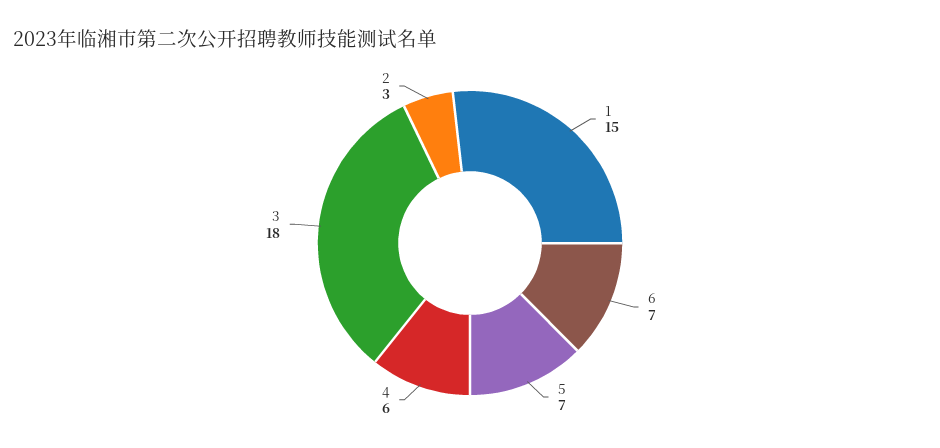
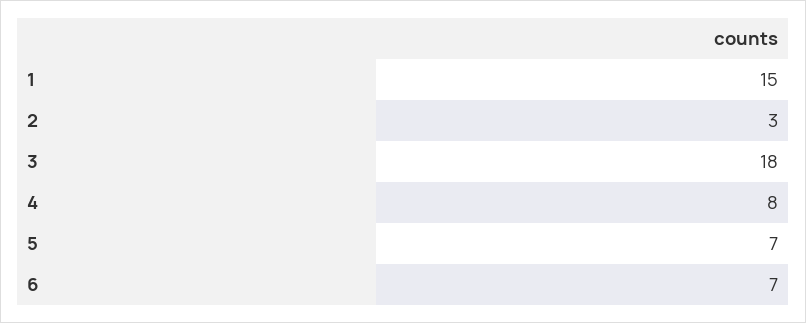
4: 6 -> 8

